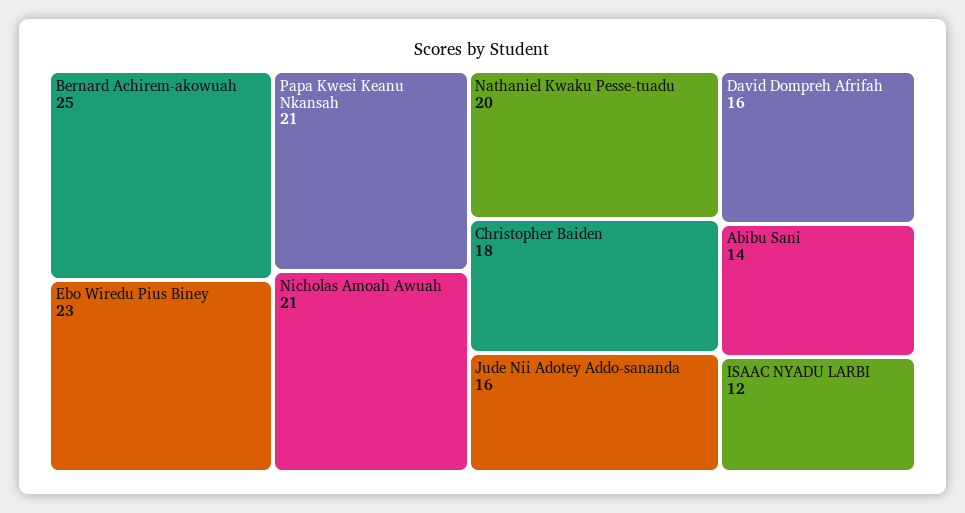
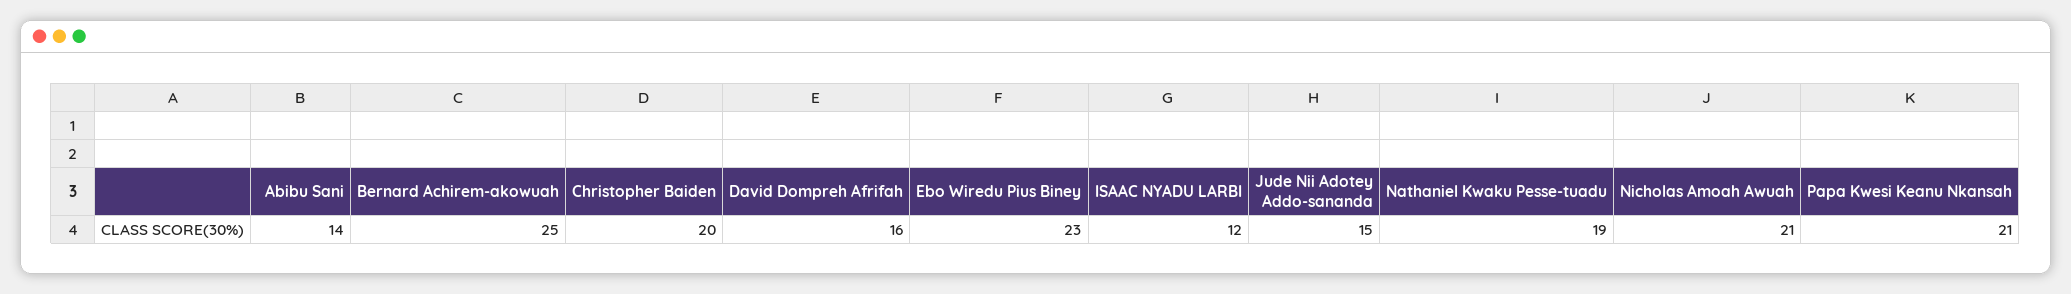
Nathaniel Kwaku Pesse-tuadu: 20 -> 19
Christopher Baiden: 18 -> 20
Jude Nii Adotey Addo-sananda: 16 -> 15

